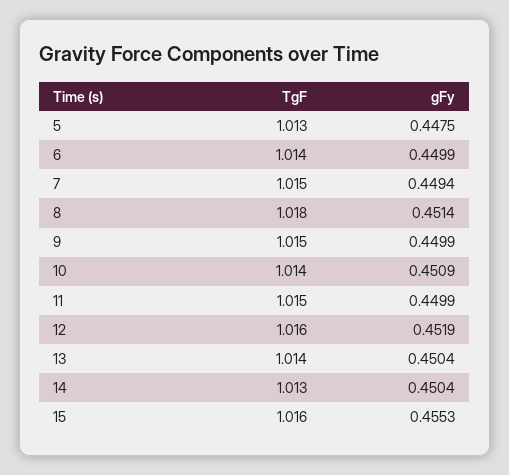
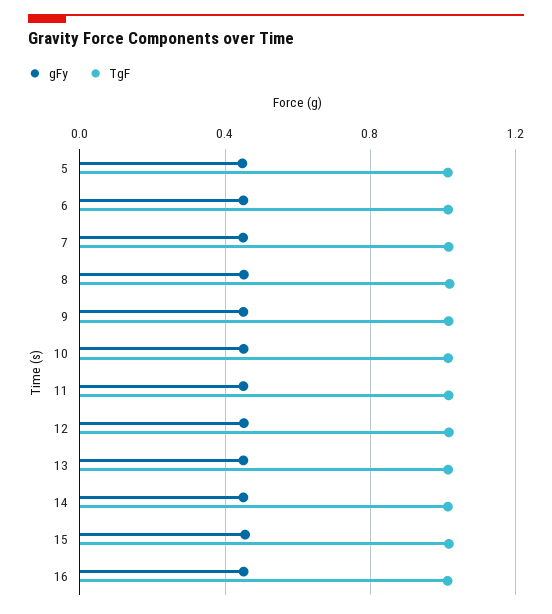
gFy, 16: none -> 0.45
TgF, 16: none -> 1

